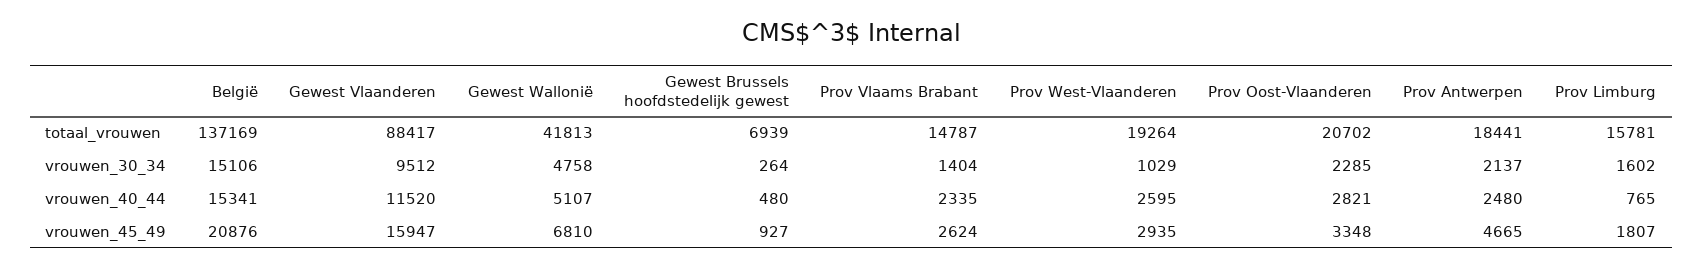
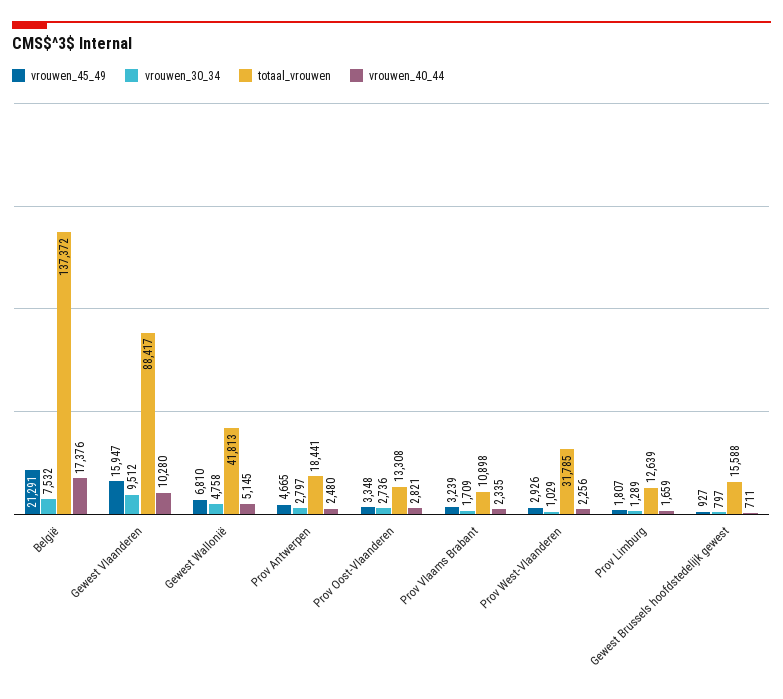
totaal_vrouwen, België: 137169 -> 137372
totaal_vrouwen, Gewest Brussels hoofdstedelijk gewest: 6939 -> 15588
totaal_vrouwen, Prov Vlaams Brabant: 14787 -> 10898
totaal_vrouwen, Prov West-Vlaanderen: 19264 -> 31785
totaal_vrouwen, Prov Oost-Vlaanderen: 20702 -> 13308
totaal_vrouwen, Prov Limburg: 15781 -> 12639
vrouwen_30_34, België: 15106 -> 7532
vrouwen_30_34, Gewest Brussels hoofdstedelijk gewest: 264 -> 797
vrouwen_30_34, Prov Vlaams Brabant: 1404 -> 1709
vrouwen_30_34, Prov Oost-Vlaanderen: 2285 -> 2736
vrouwen_30_34, Prov Antwerpen: 2137 -> 2797
vrouwen_30_34, Prov Limburg: 1602 -> 1289
vrouwen_40_44, België: 15341 -> 17376
vrouwen_40_44, Gewest Vlaanderen: 11520 -> 10280
vrouwen_40_44, Gewest Wallonië: 5107 -> 5145
vrouwen_40_44, Gewest Brussels hoofdstedelijk gewest: 480 -> 711
vrouwen_40_44, Prov West-Vlaanderen: 2595 -> 2256
vrouwen_40_44, Prov Limburg: 765 -> 1659
vrouwen_45_49, België: 20876 -> 21291
vrouwen_45_49, Prov Vlaams Brabant: 2624 -> 3239
vrouwen_45_49, Prov West-Vlaanderen: 2935 -> 2926

